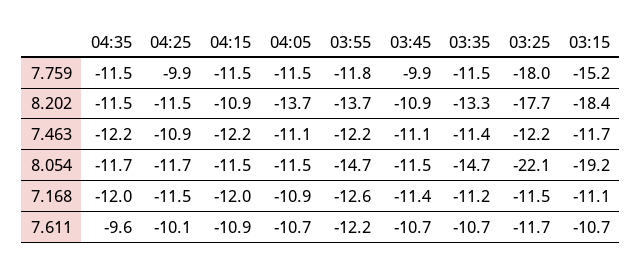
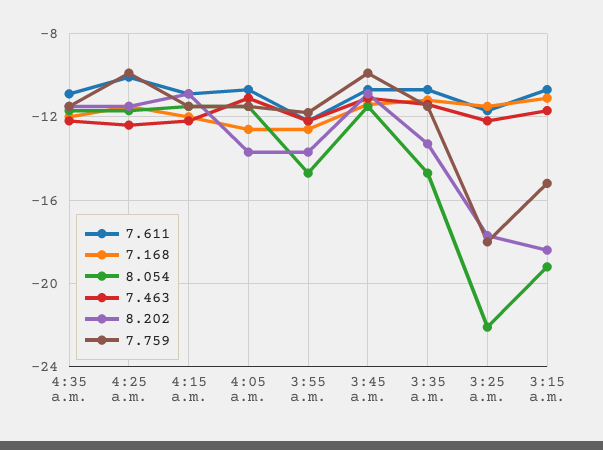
7.463, 04:25: -10.9 -> -12.5
7.168, 04:05: -10.9 -> -12.5
7.611, 04:35: -9.6 -> -11

